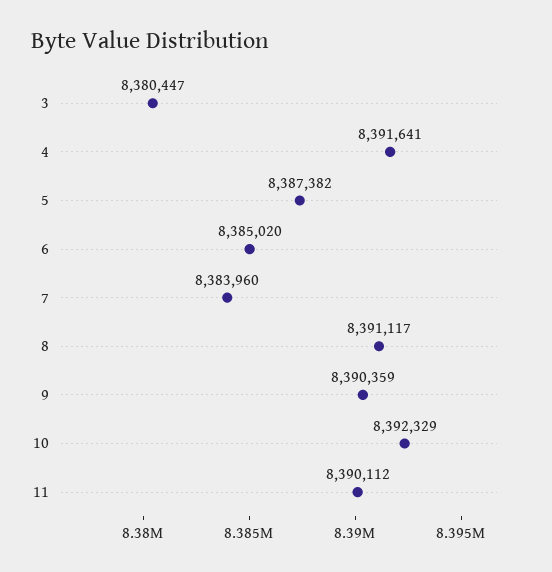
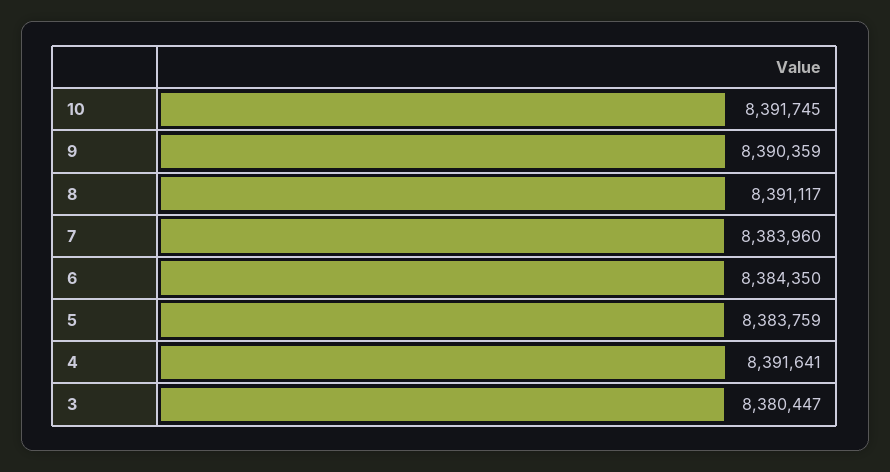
5: 8387382 -> 8383759
6: 8385020 -> 8384350
10: 8392329 -> 8391745
11: 8390112 -> none

